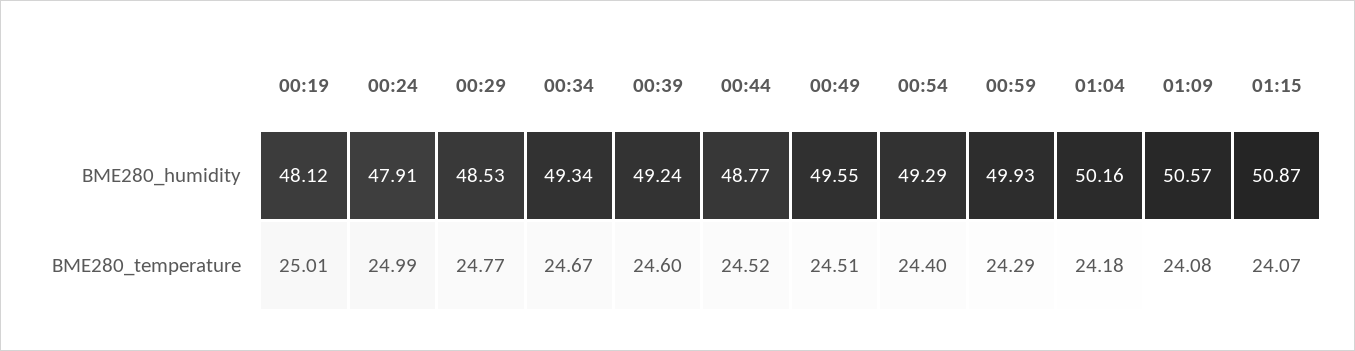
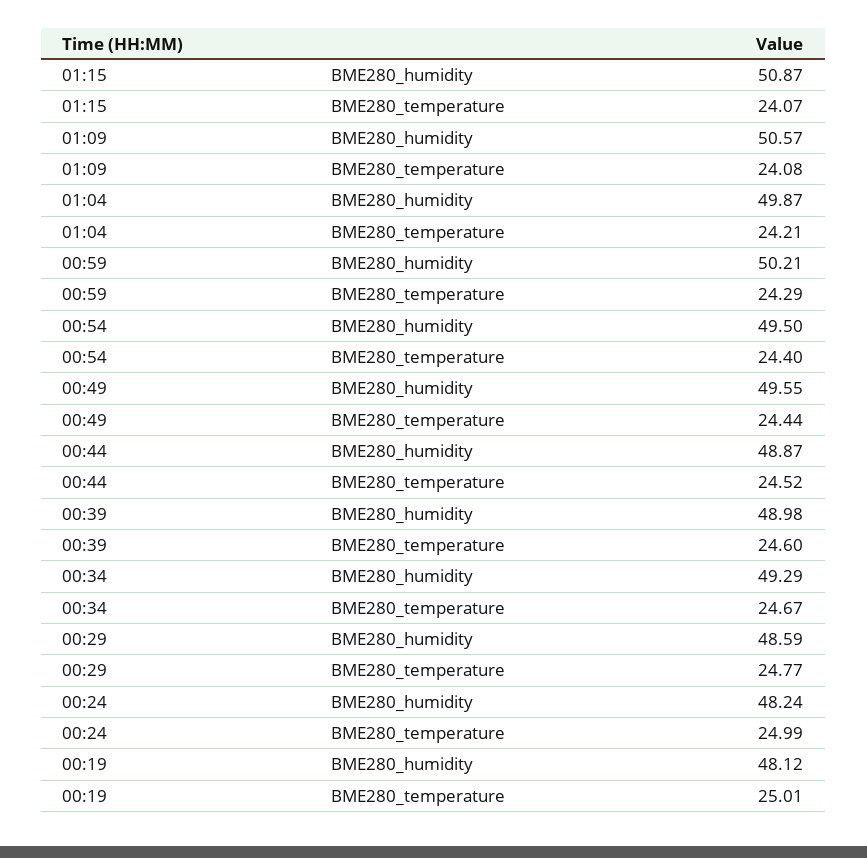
00:24, BME280_humidity: 47.91 -> 48.24
00:29, BME280_humidity: 48.53 -> 48.59
00:34, BME280_humidity: 49.34 -> 49.29
00:39, BME280_humidity: 49.24 -> 48.98
00:44, BME280_humidity: 48.77 -> 48.87
00:54, BME280_humidity: 49.29 -> 49.5
00:59, BME280_humidity: 49.93 -> 50.21
01:04, BME280_humidity: 50.16 -> 49.87
00:49, BME280_temperature: 24.51 -> 24.44
01:04, BME280_temperature: 24.18 -> 24.21

